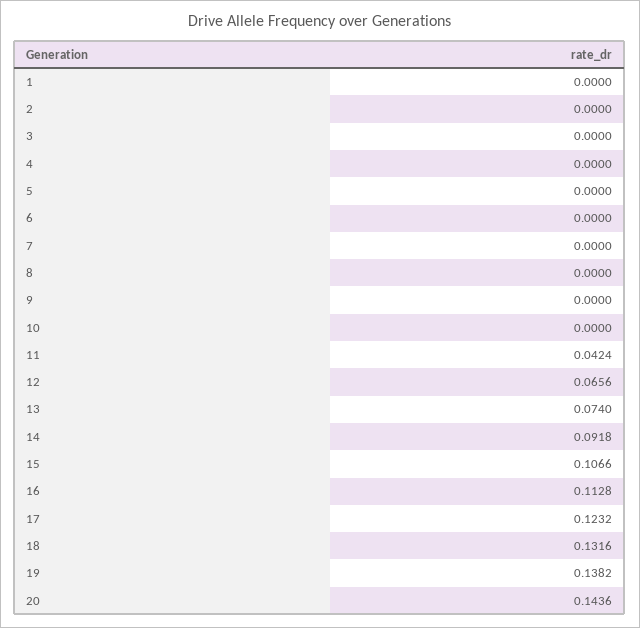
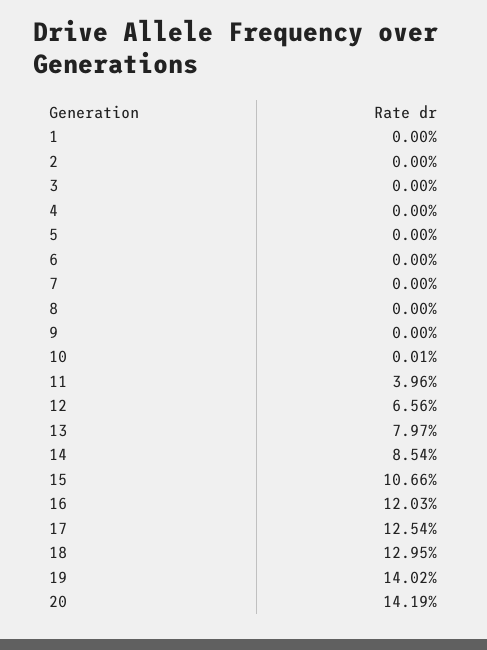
10: 0 -> 0.0001
11: 0.0424 -> 0.0396
13: 0.074 -> 0.0797
14: 0.0918 -> 0.0854
16: 0.1128 -> 0.1203
17: 0.1232 -> 0.1254
18: 0.1316 -> 0.1295
19: 0.1382 -> 0.1402
20: 0.1436 -> 0.1419

